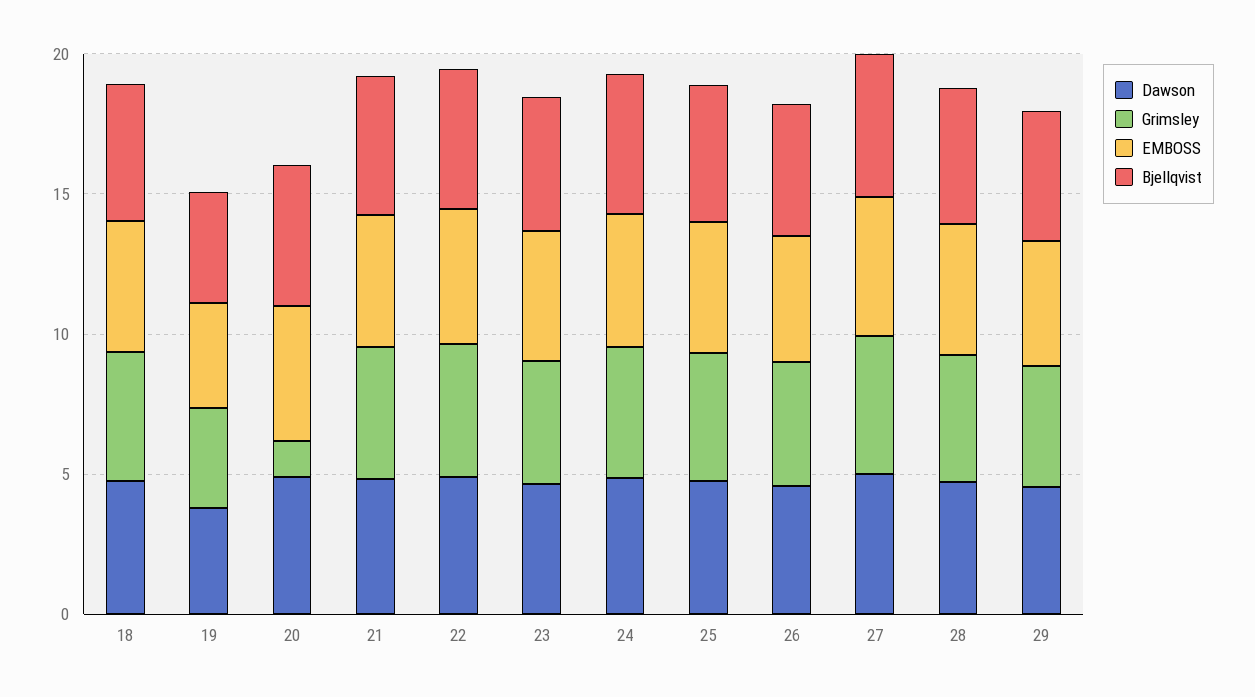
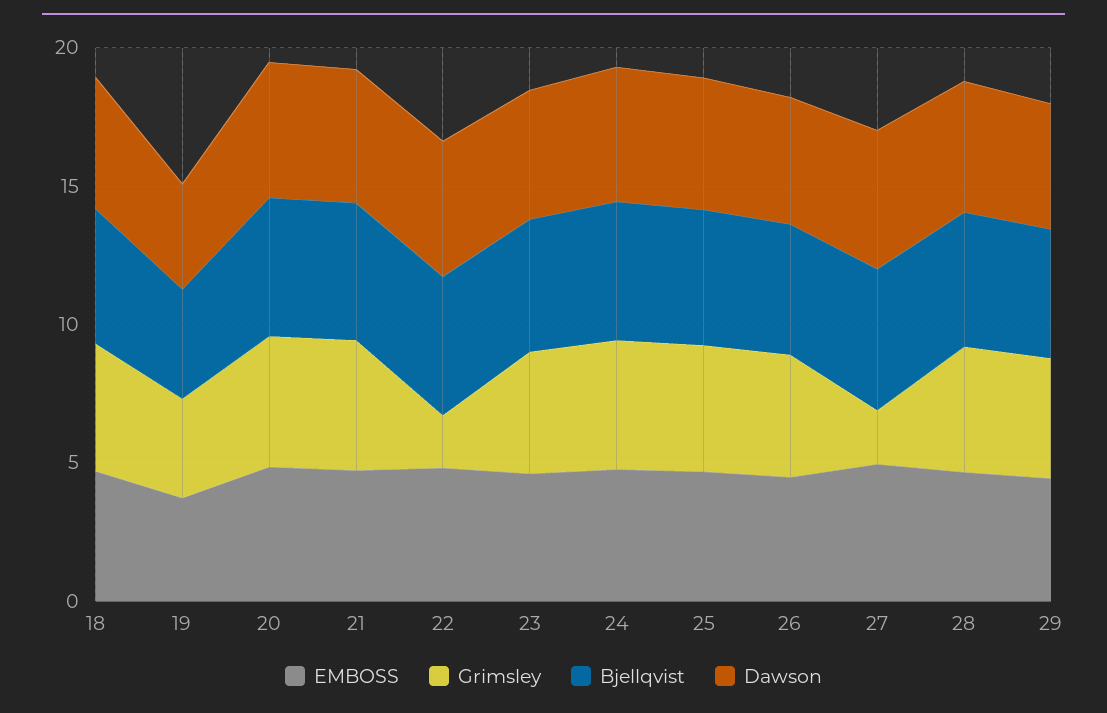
Grimsley, 20: 1 -> 5
Grimsley, 22: 5 -> 2
Grimsley, 27: 5 -> 2

